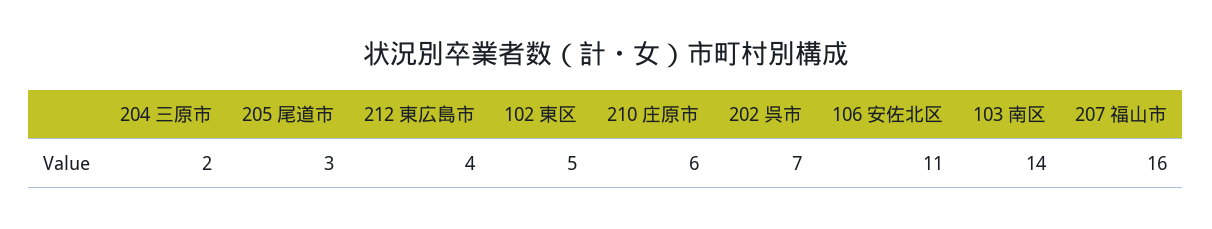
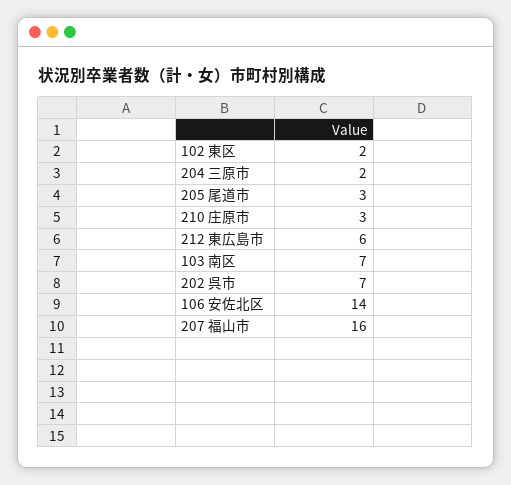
212 東広島市: 4 -> 6
102 東区: 5 -> 2
210 庄原市: 6 -> 3
106 安佐北区: 11 -> 14
103 南区: 14 -> 7

